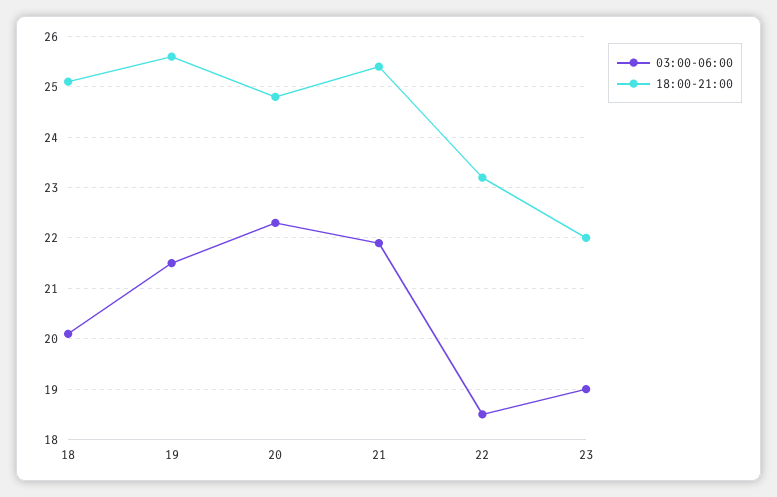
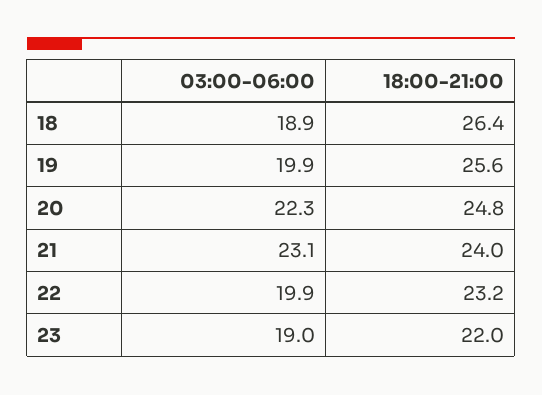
03:00-06:00, 18: 20 -> 18.9
18:00-21:00, 18: 25 -> 26.4
03:00-06:00, 19: 21.5 -> 19.9
03:00-06:00, 21: 22 -> 23.1
18:00-21:00, 21: 25.5 -> 24
03:00-06:00, 22: 18.5 -> 19.9

